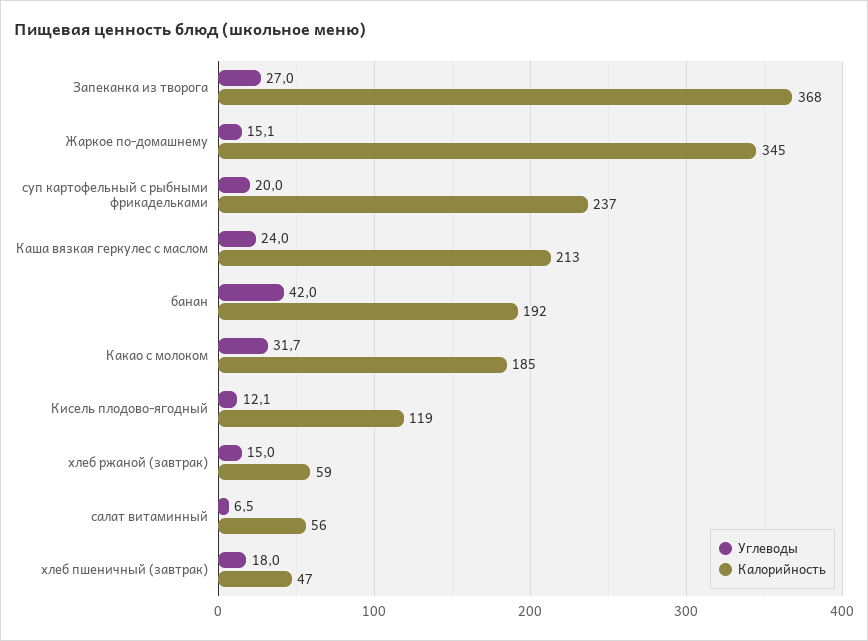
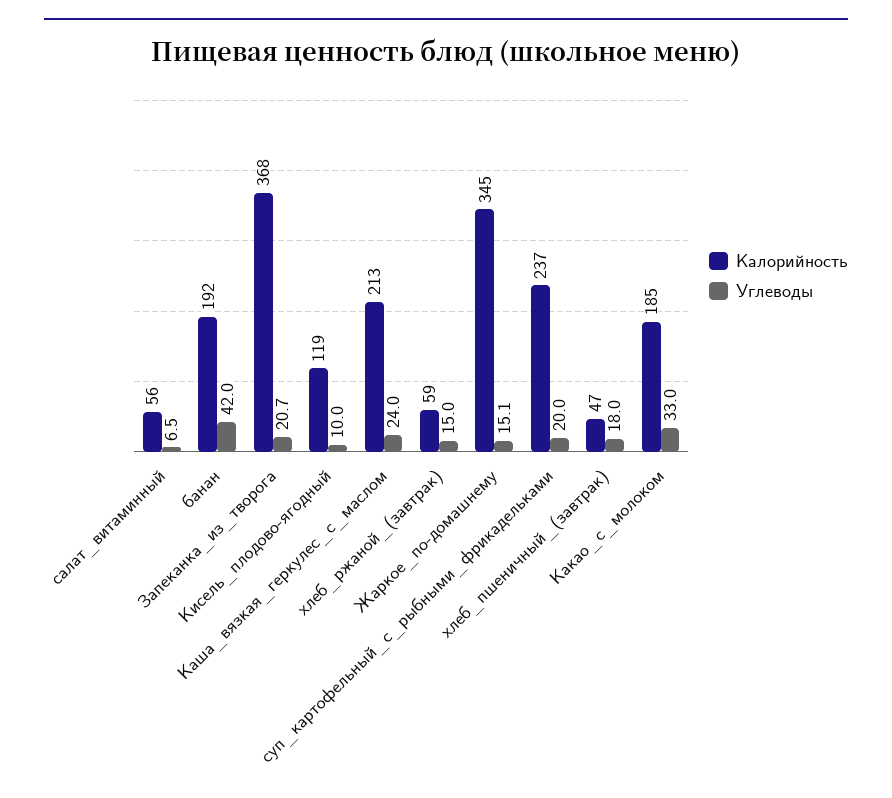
Углеводы, Запеканка из творога: 27 -> 20.7
Углеводы, Какао с молоком: 31.7 -> 33
Углеводы, Кисель плодово-ягодный: 12.1 -> 10

